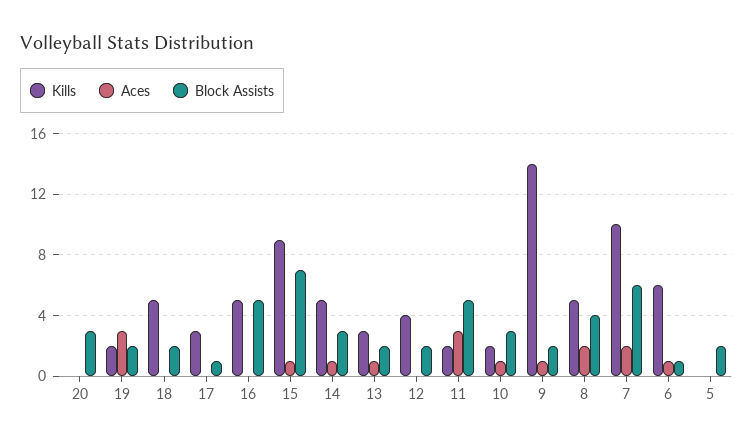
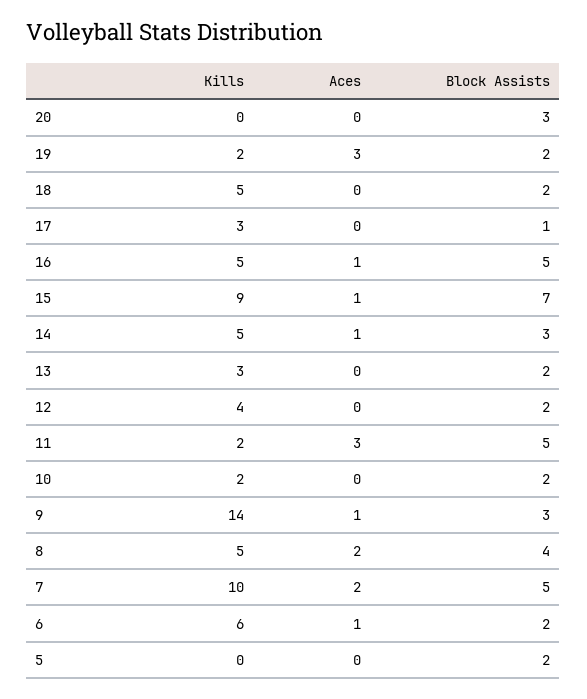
Aces, 16: 0 -> 1
Aces, 13: 1 -> 0
Aces, 10: 1 -> 0
Block Assists, 10: 3 -> 2
Block Assists, 9: 2 -> 3
Block Assists, 7: 6 -> 5
Block Assists, 6: 1 -> 2

